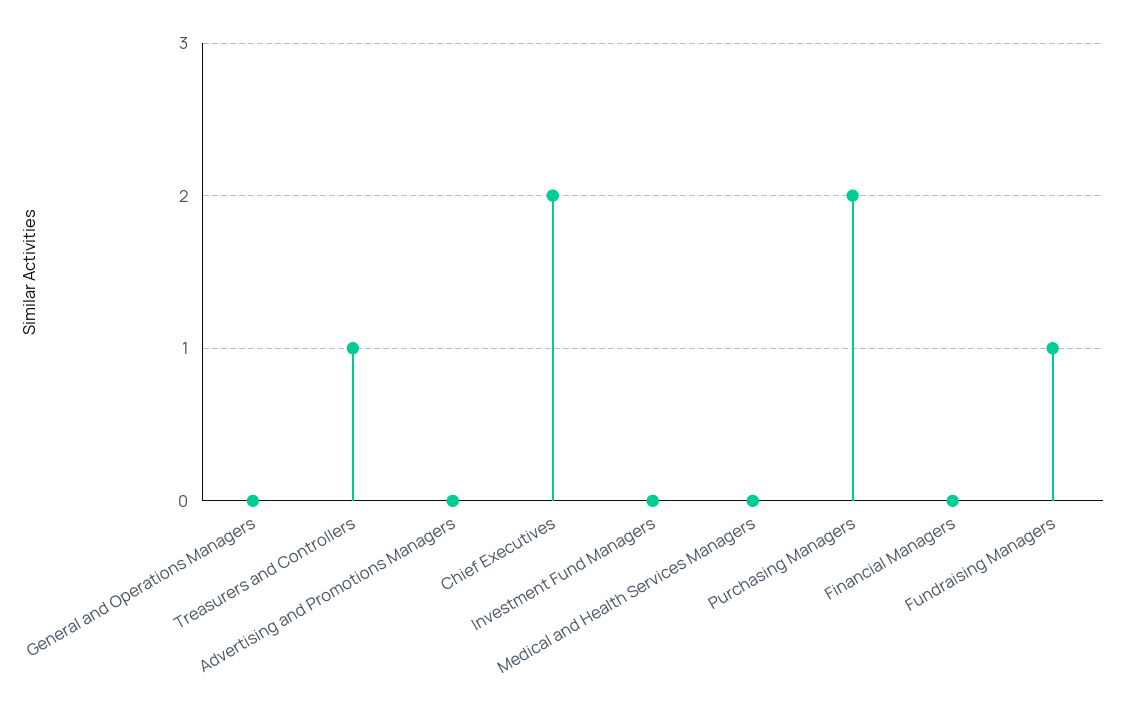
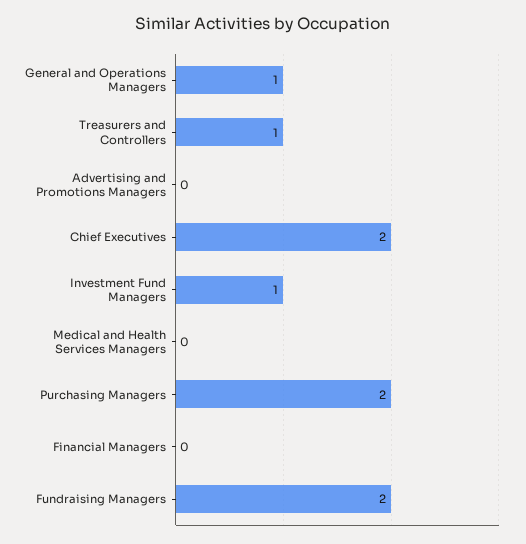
General and Operations Managers: 0 -> 1
Investment Fund Managers: 0 -> 1
Fundraising Managers: 1 -> 2

